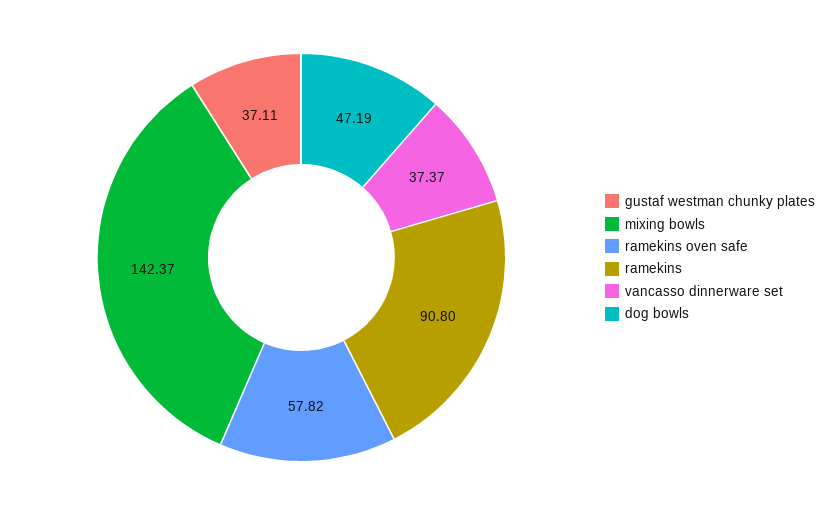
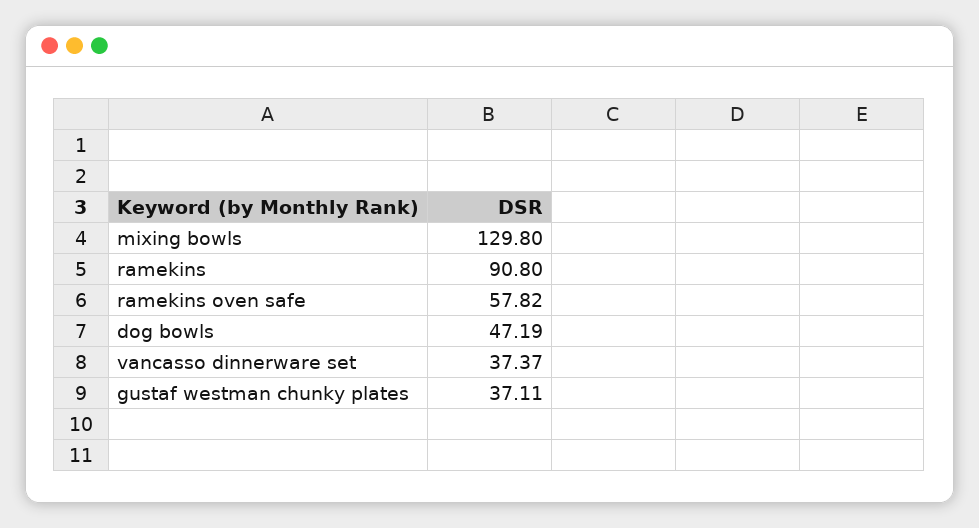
mixing bowls: 142.37 -> 129.8

